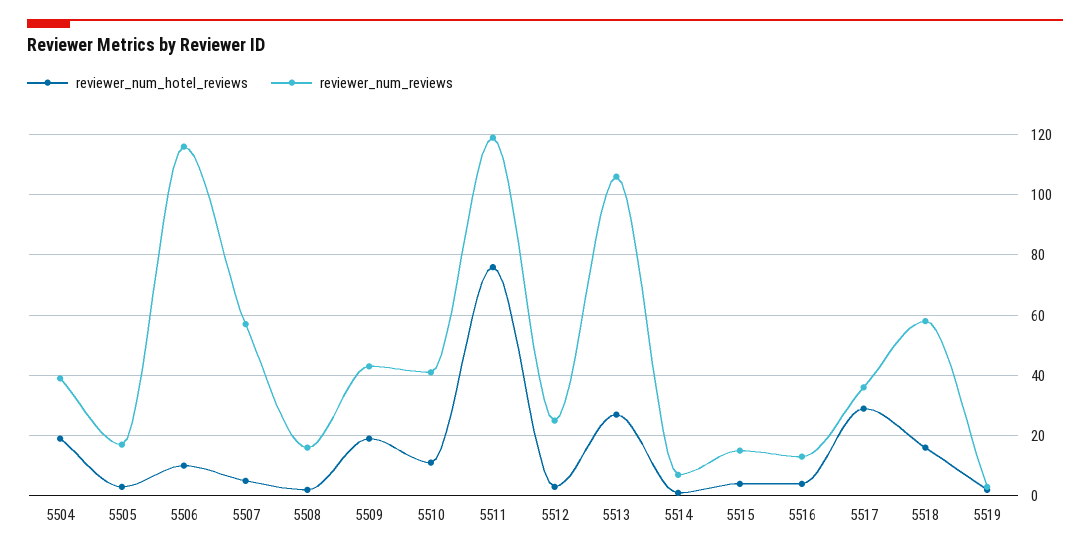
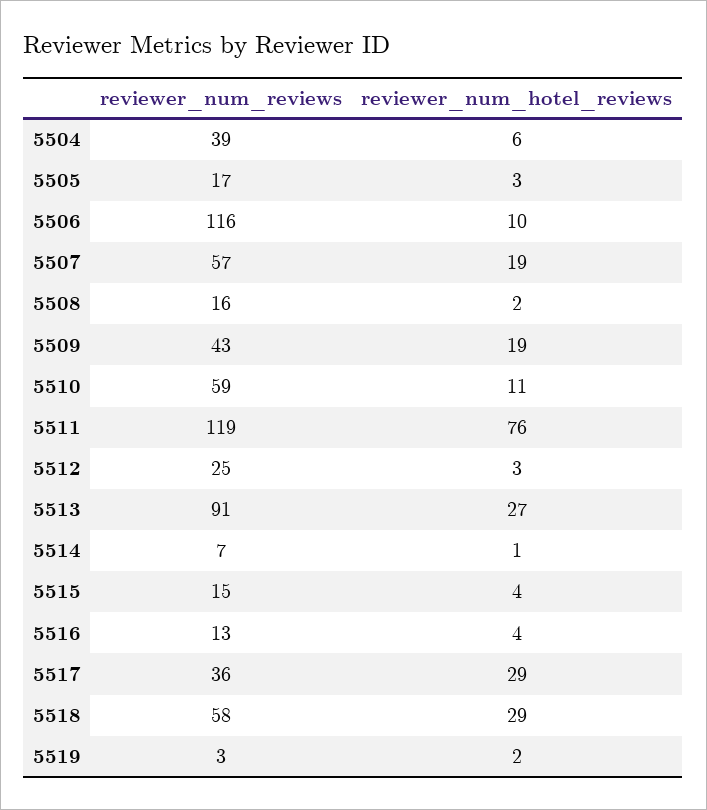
reviewer_num_hotel_reviews, 5504: 20 -> 6
reviewer_num_hotel_reviews, 5507: 5 -> 19
reviewer_num_reviews, 5510: 40 -> 59
reviewer_num_reviews, 5513: 105 -> 91
reviewer_num_hotel_reviews, 5518: 15 -> 29

